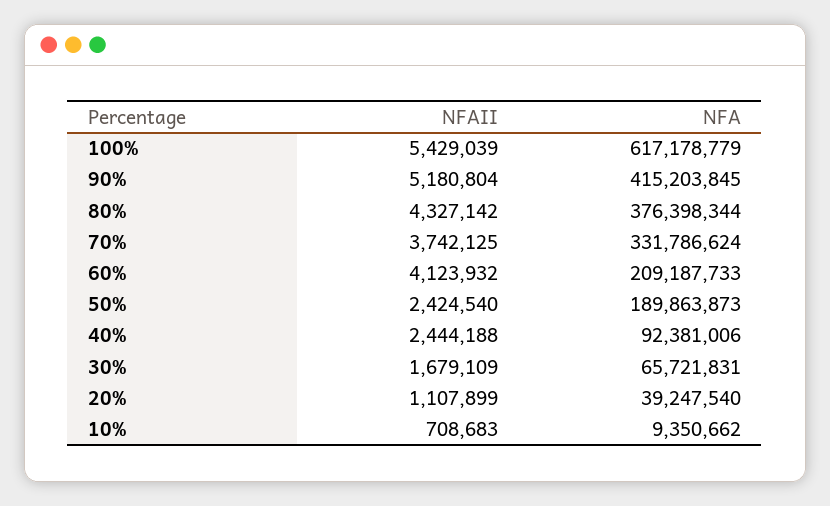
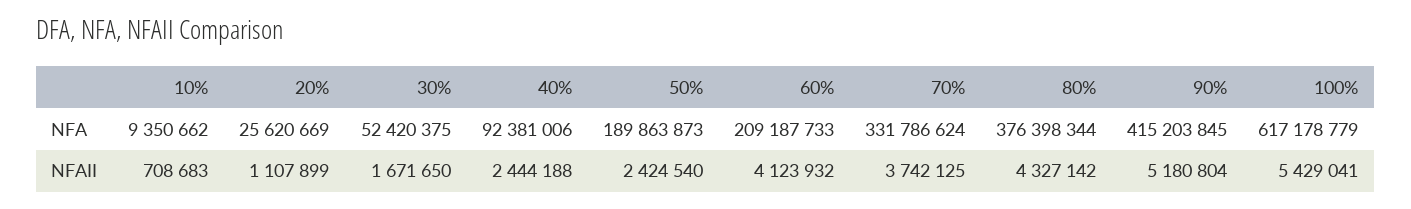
NFAII, 100%: 5429039 -> 5429041
NFAII, 30%: 1679109 -> 1671650
NFA, 30%: 65721831 -> 52420375
NFA, 20%: 39247540 -> 25620669

